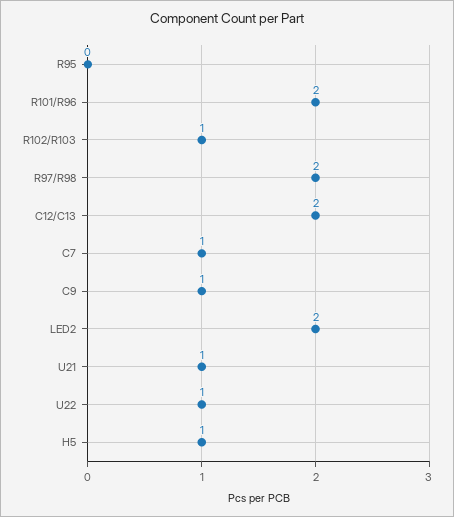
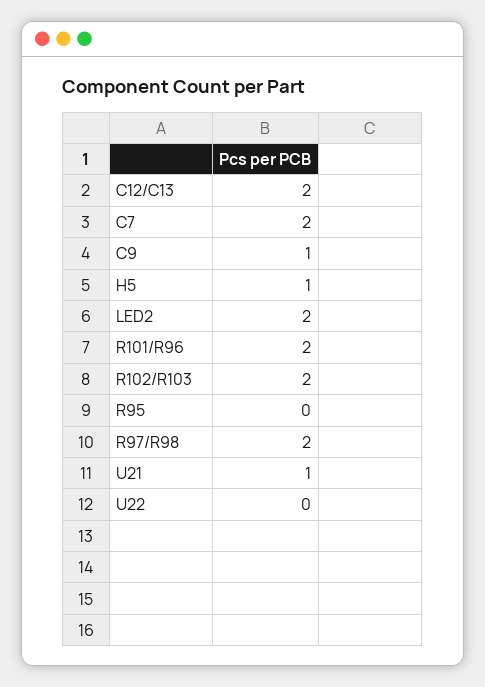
R102/R103: 1 -> 2
C7: 1 -> 2
U22: 1 -> 0

